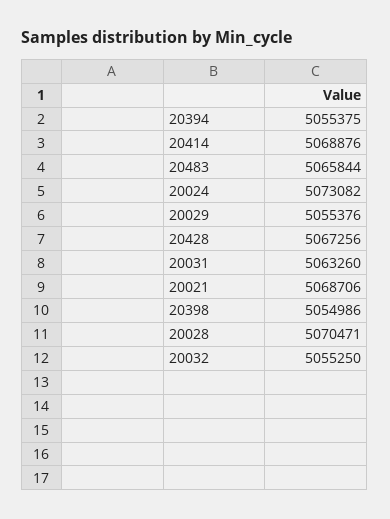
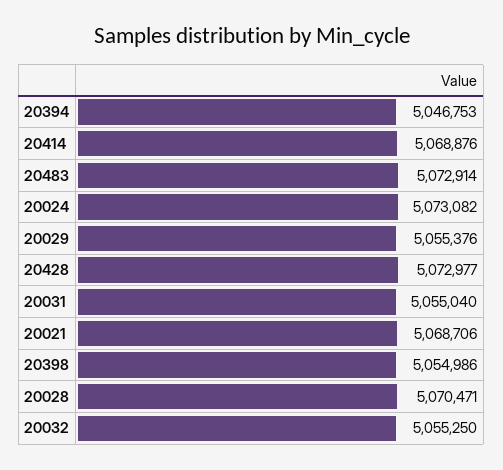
20394: 5055375 -> 5046753
20483: 5065844 -> 5072914
20428: 5067256 -> 5072977
20031: 5063260 -> 5055040

